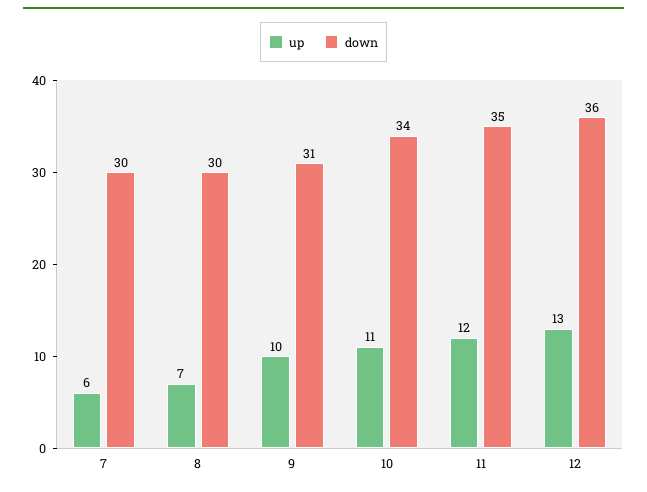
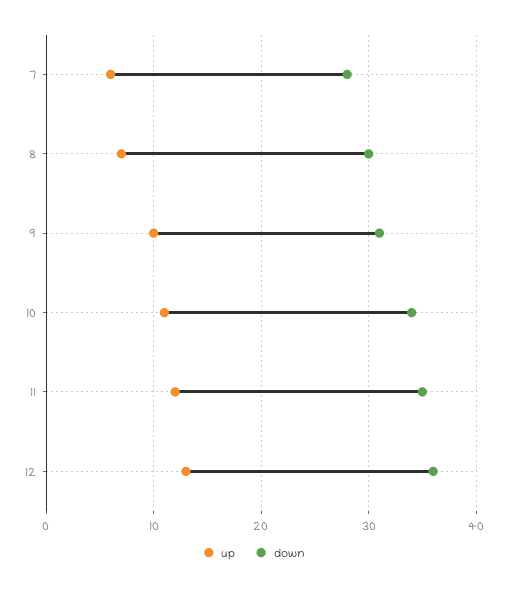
down, 7: 30 -> 28

